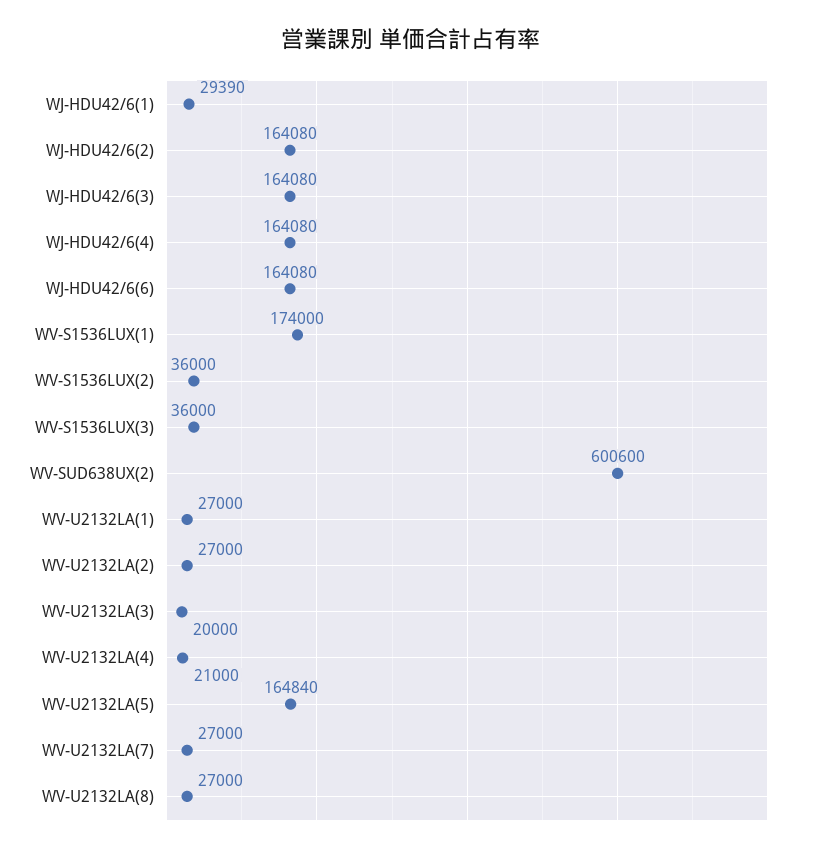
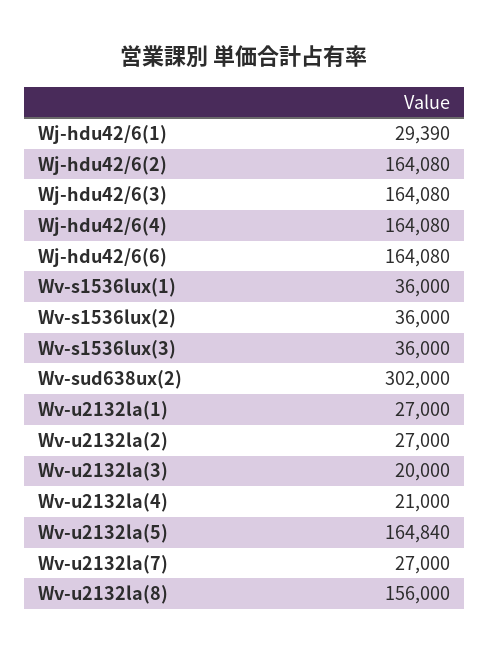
WV-S1536LUX(1): 174000 -> 36000
WV-SUD638UX(2): 600600 -> 302000
WV-U2132LA(8): 27000 -> 156000

